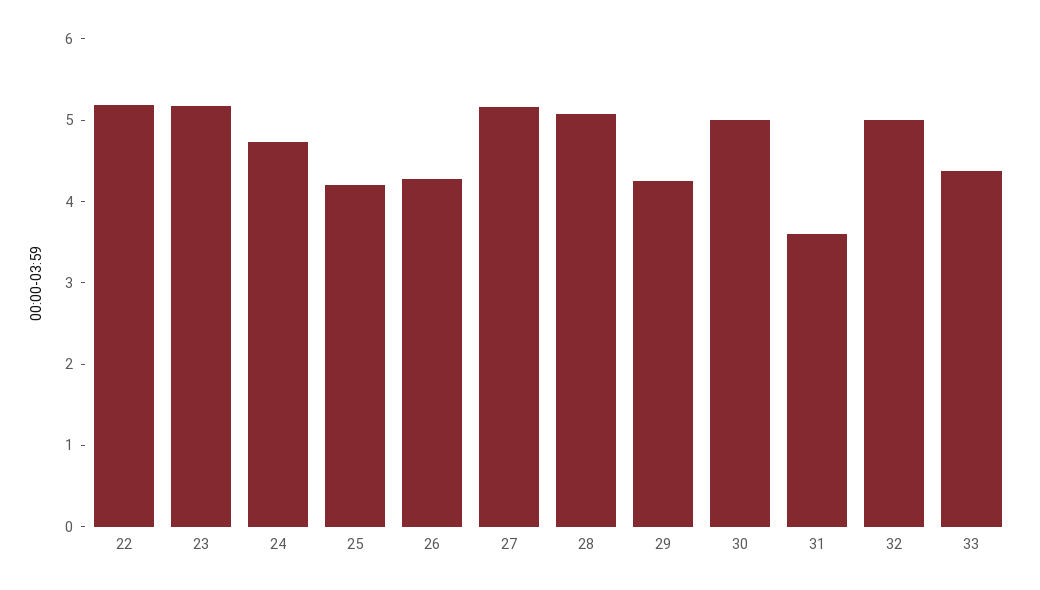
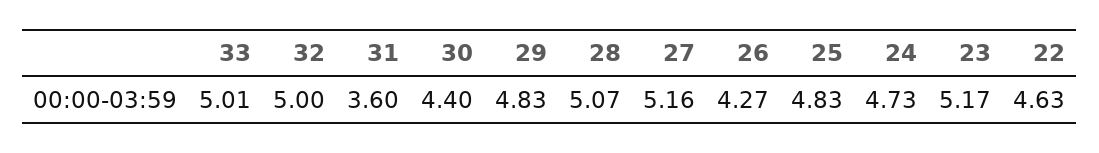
22: 5.2 -> 4.63
25: 4.2 -> 4.83
29: 4.2 -> 4.83
30: 5 -> 4.4
33: 4.4 -> 5.01

